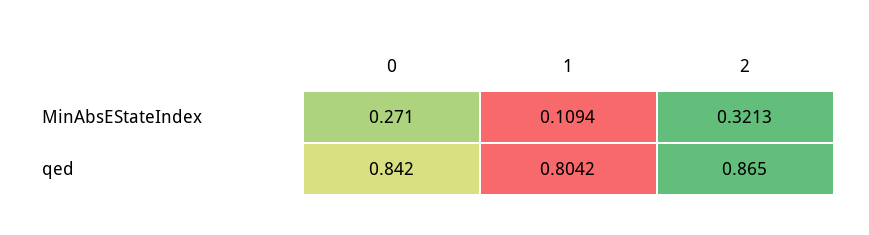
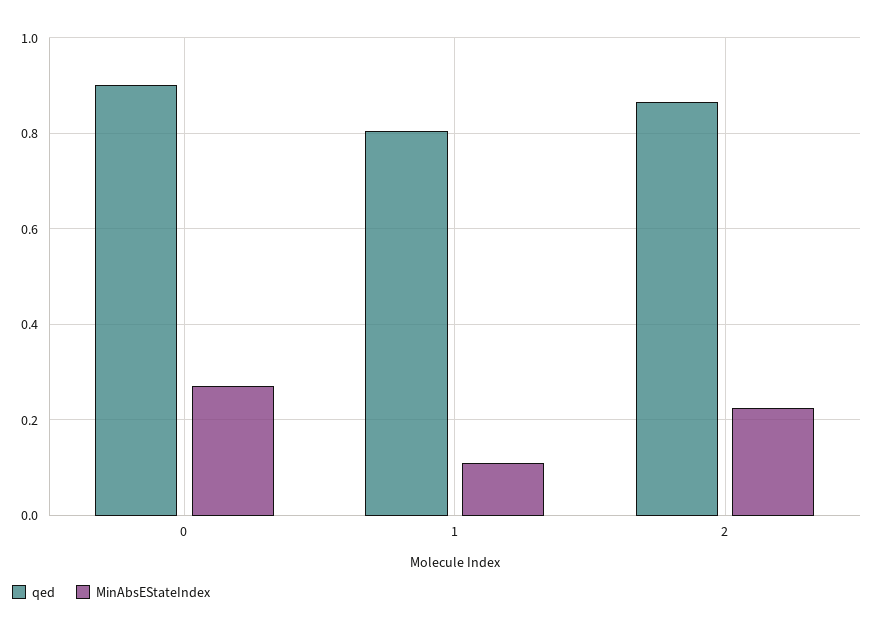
MinAbsEStateIndex, 2: 0.3213 -> 0.22
qed, 0: 0.842 -> 0.9

